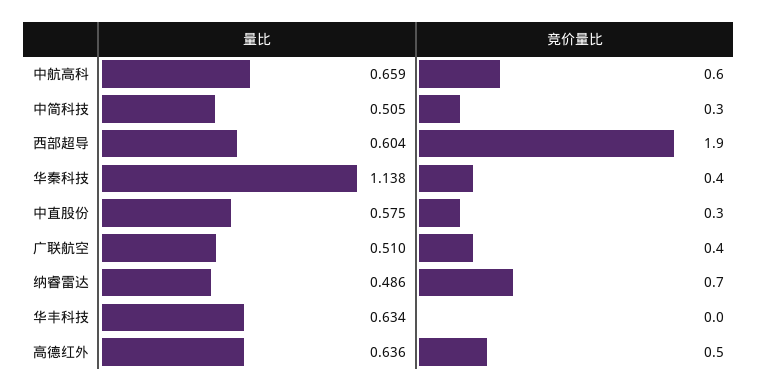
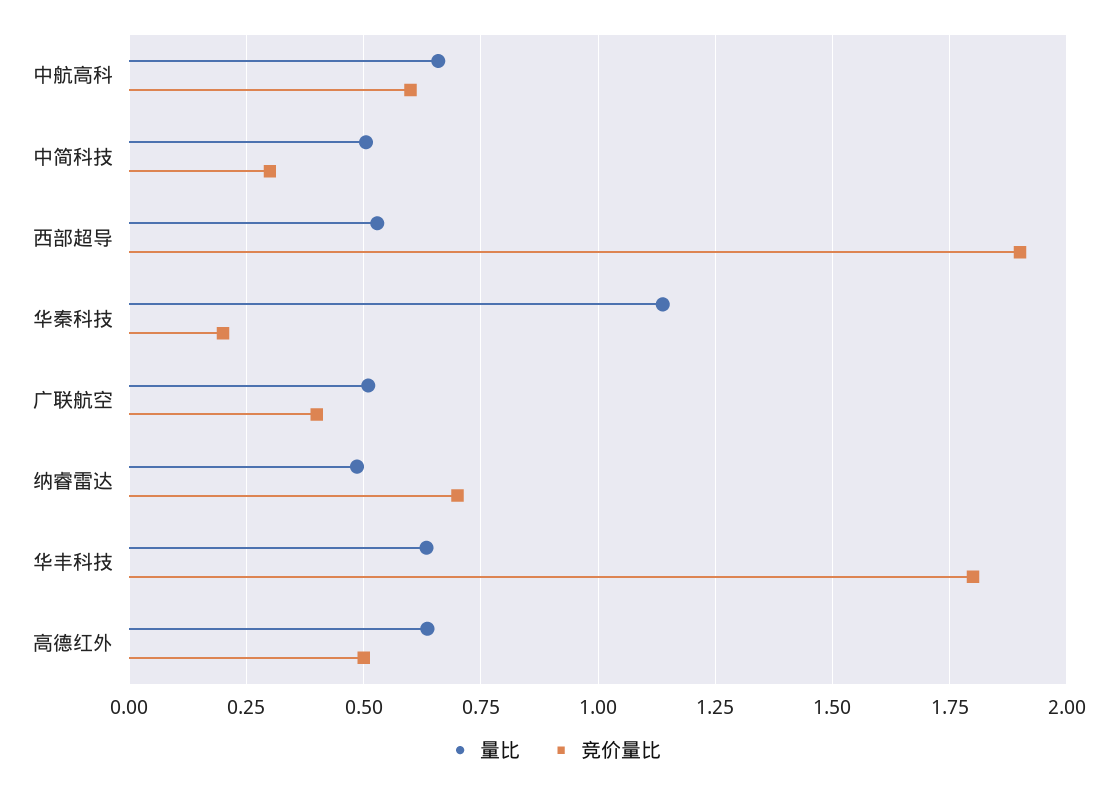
量比, 西部超导: 0.604 -> 0.525
竞价量比, 华秦科技: 0.4 -> 0.2
量比, 中直股份: 0.575 -> none
竞价量比, 中直股份: 0.3 -> none
竞价量比, 华丰科技: 0 -> 1.8

